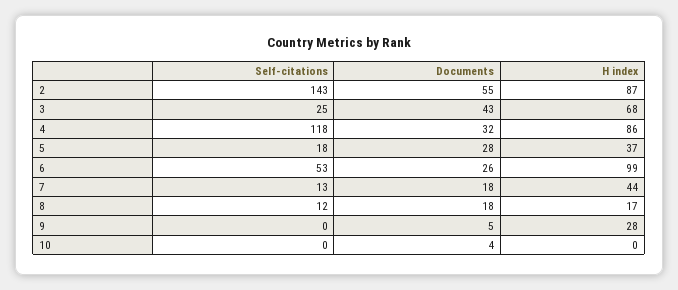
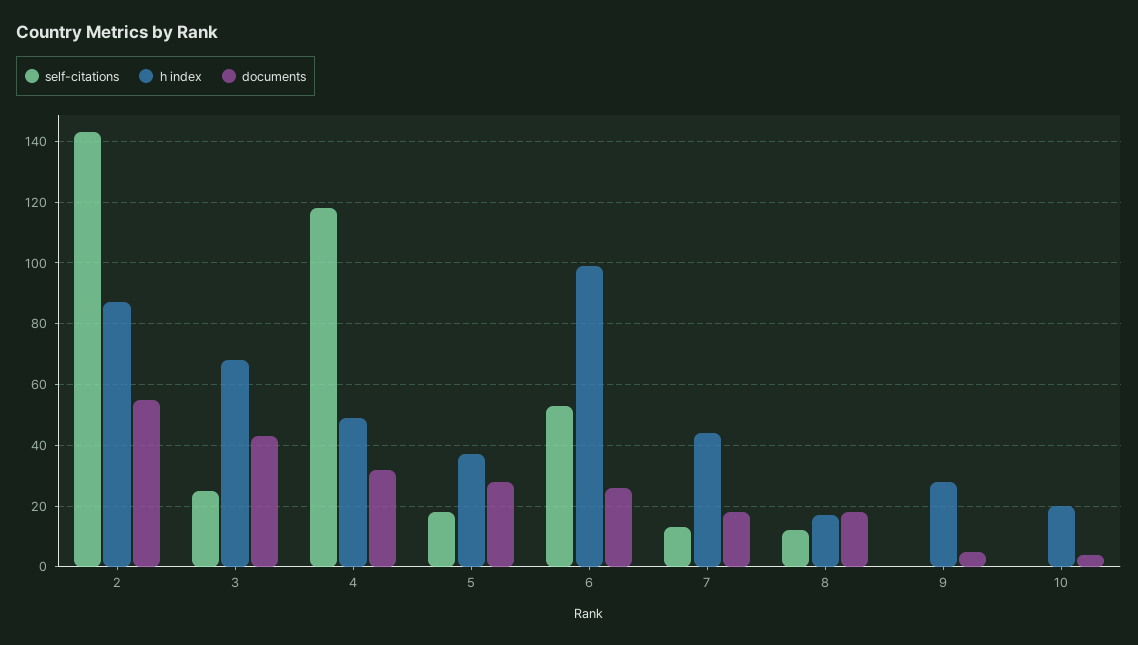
H index, 4: 86 -> 50
H index, 10: 0 -> 20

